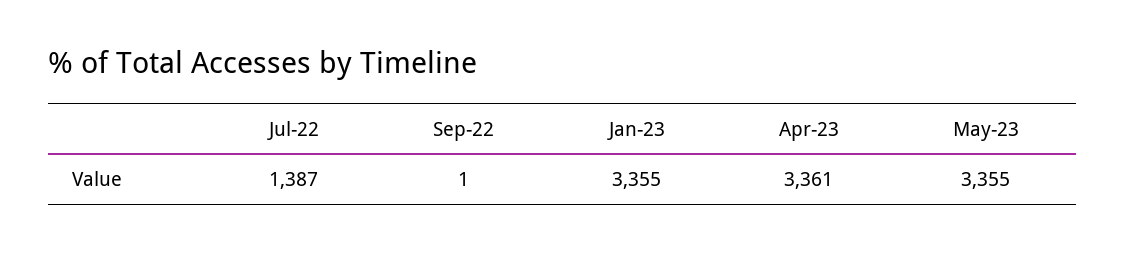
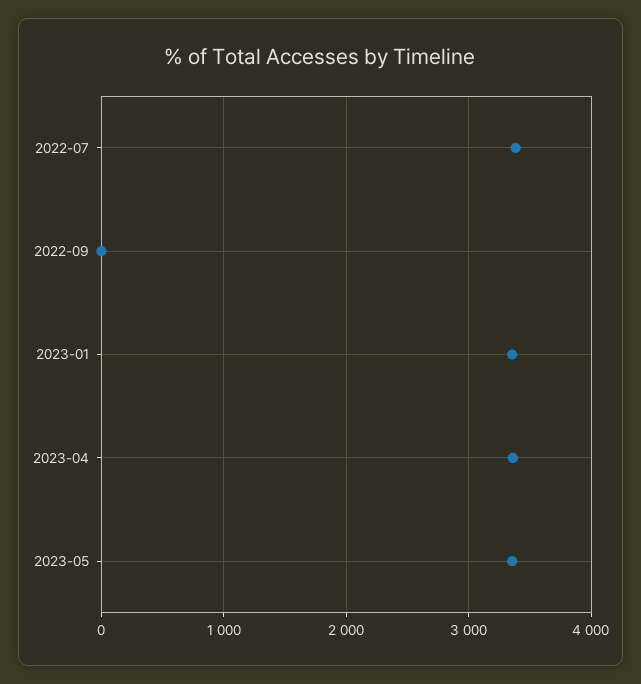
Jul-22: 1387 -> 3400

